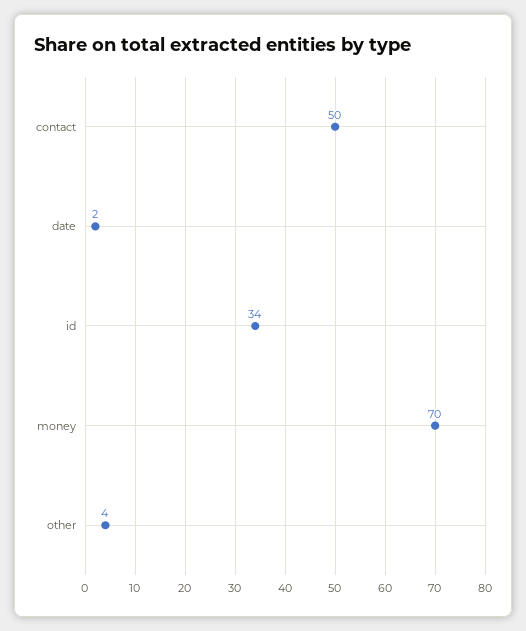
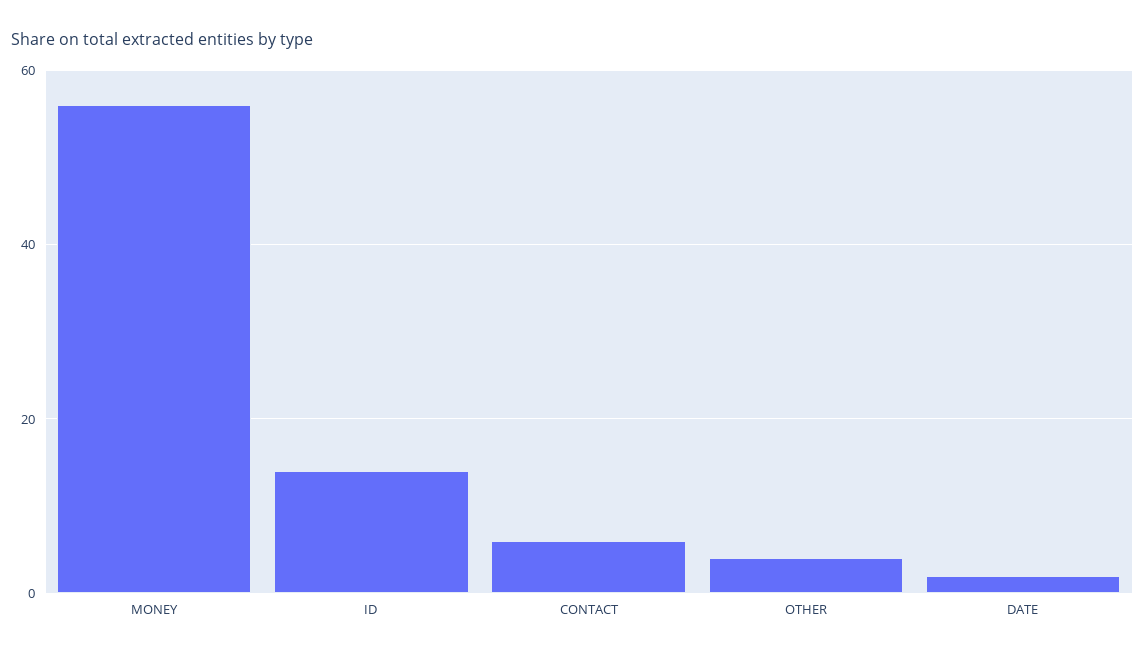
contact: 50 -> 5
id: 34 -> 15
money: 70 -> 55

